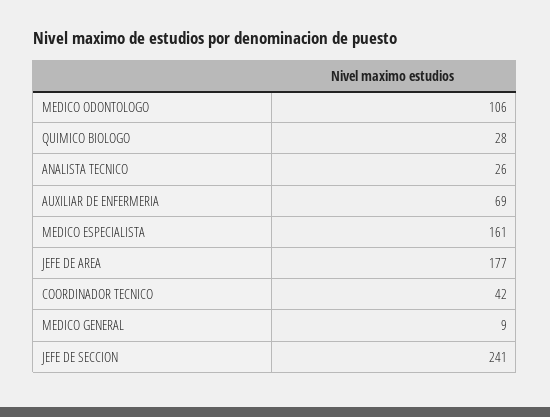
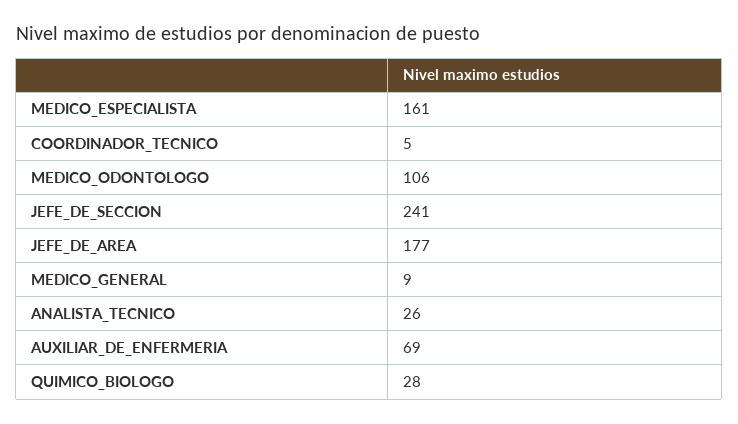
COORDINADOR TECNICO: 42 -> 5

